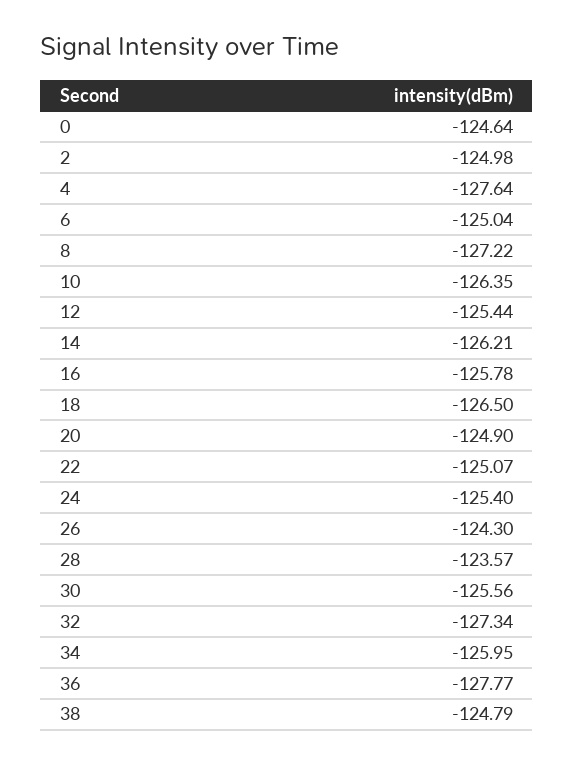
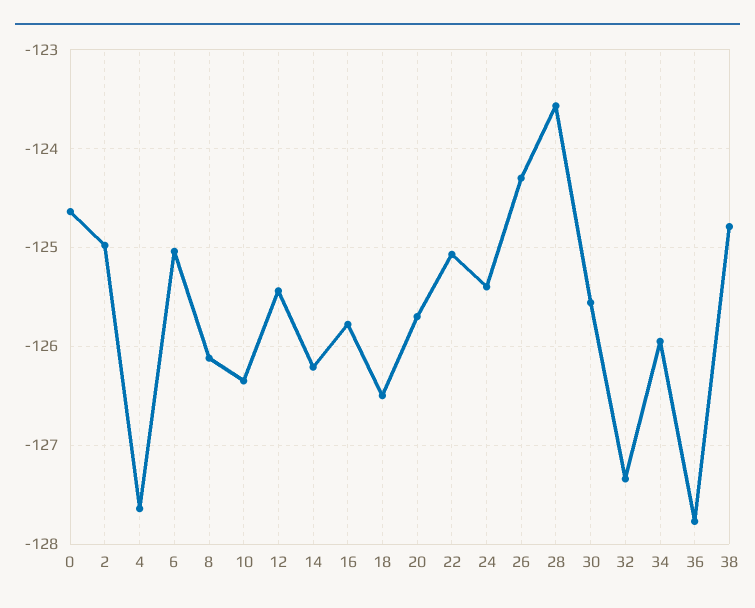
8: -127.22 -> -126.1
20: -124.9 -> -125.7

